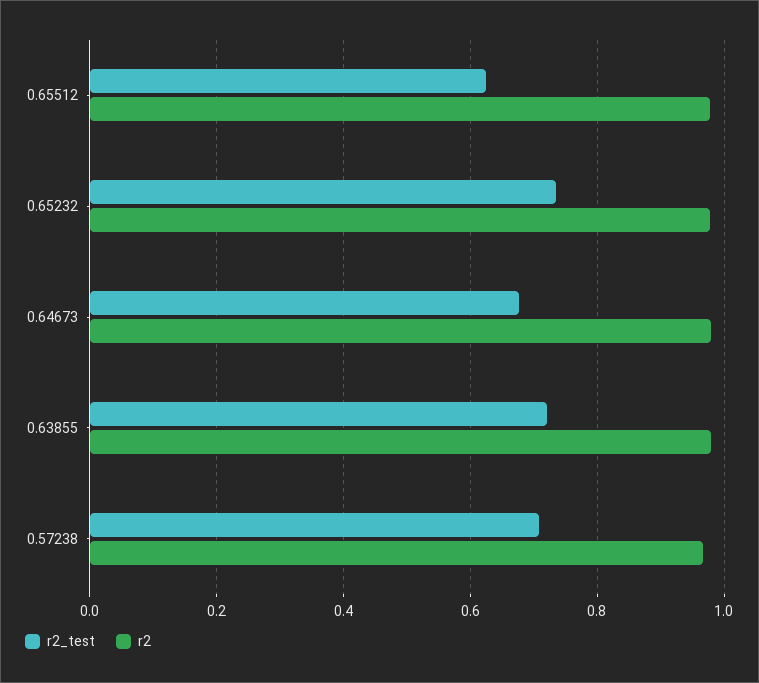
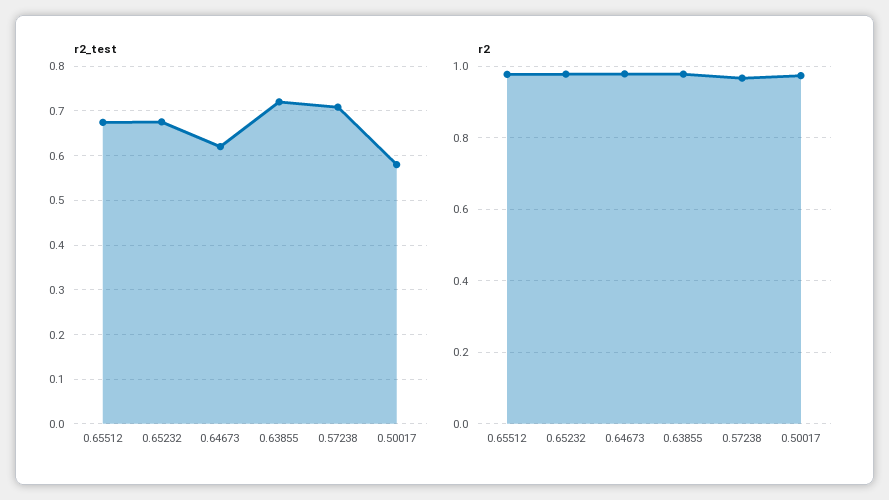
r2_test, 0.65512: 0.62 -> 0.68
r2_test, 0.65232: 0.74 -> 0.68
r2_test, 0.64673: 0.68 -> 0.62
r2_test, 0.50017: none -> 0.58
r2, 0.50017: none -> 0.98

